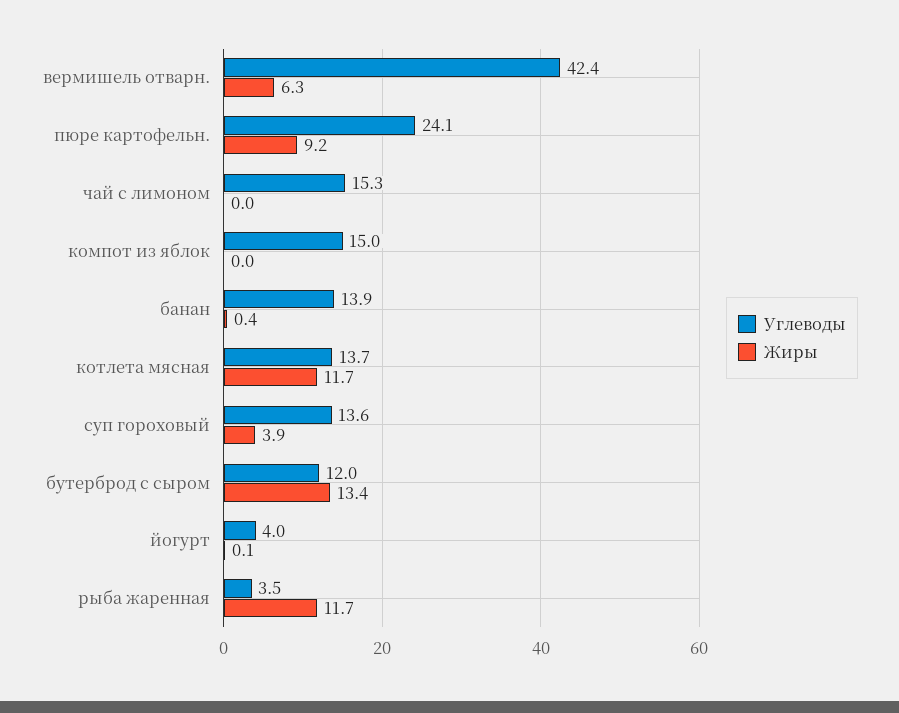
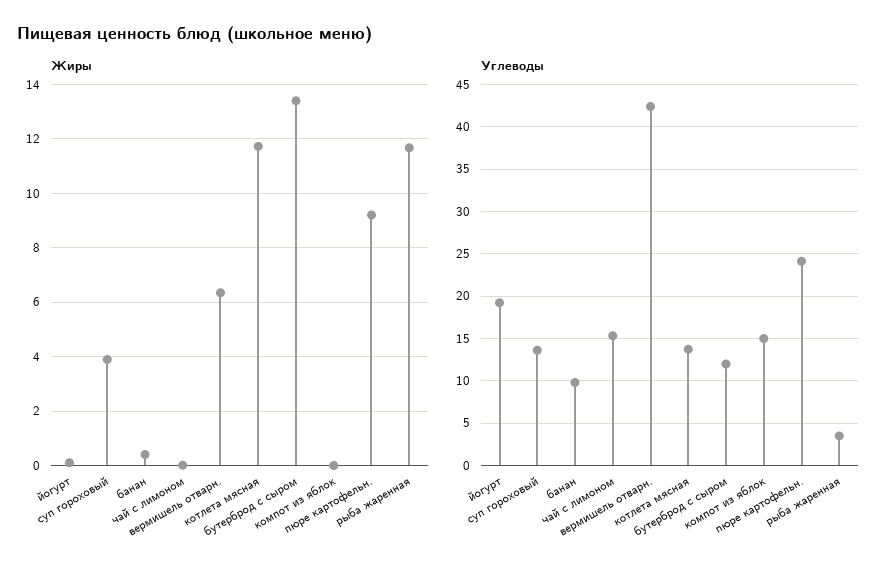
Углеводы, банан: 13.9 -> 10
Углеводы, йогурт: 4 -> 19

